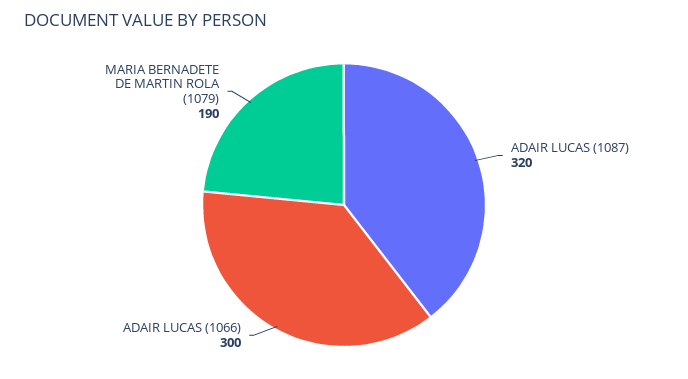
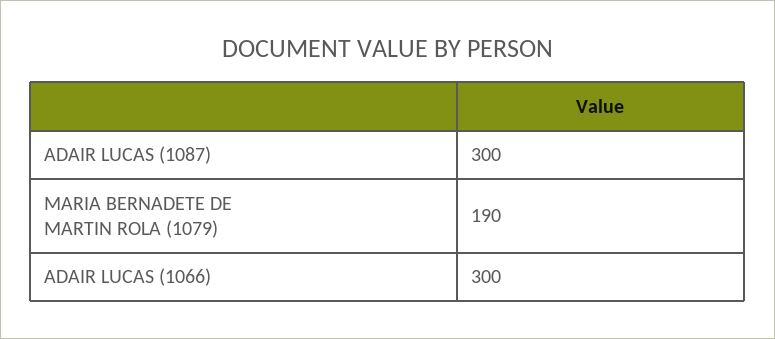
ADAIR LUCAS (1087): 320 -> 300

